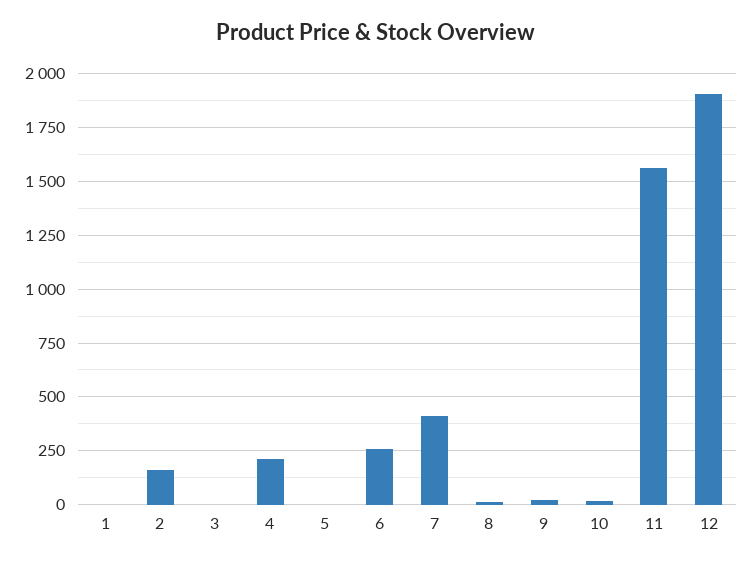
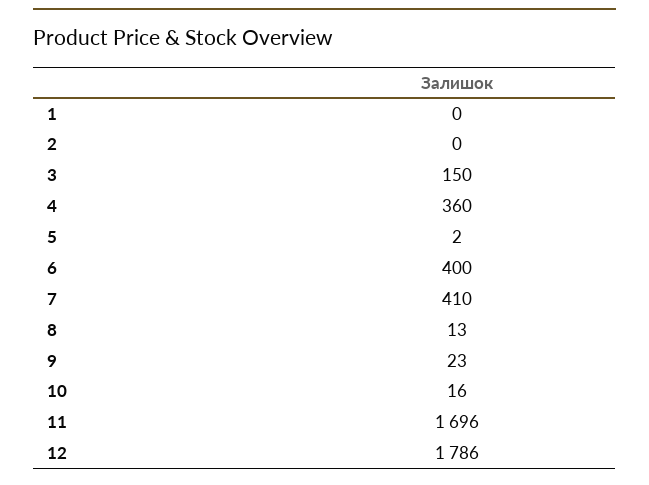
2: 150 -> 0
3: 0 -> 150
4: 200 -> 360
6: 250 -> 400
11: 1550 -> 1696
12: 1900 -> 1786

